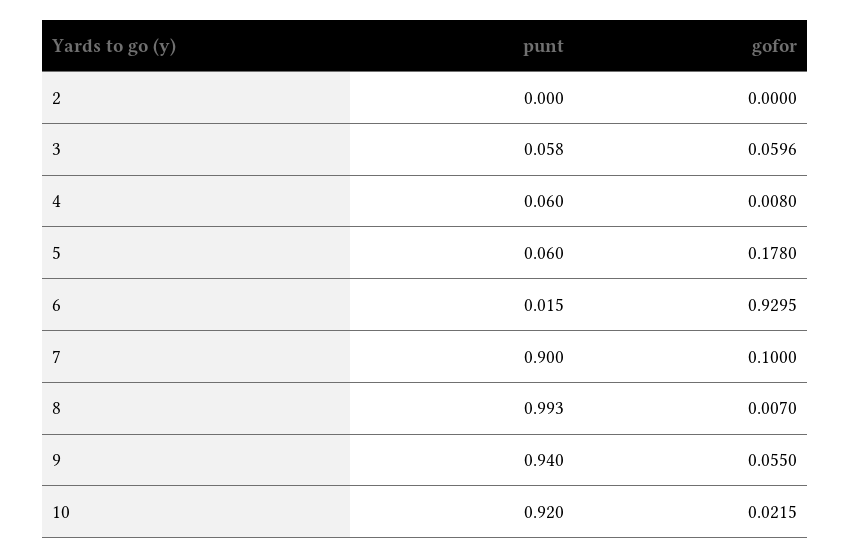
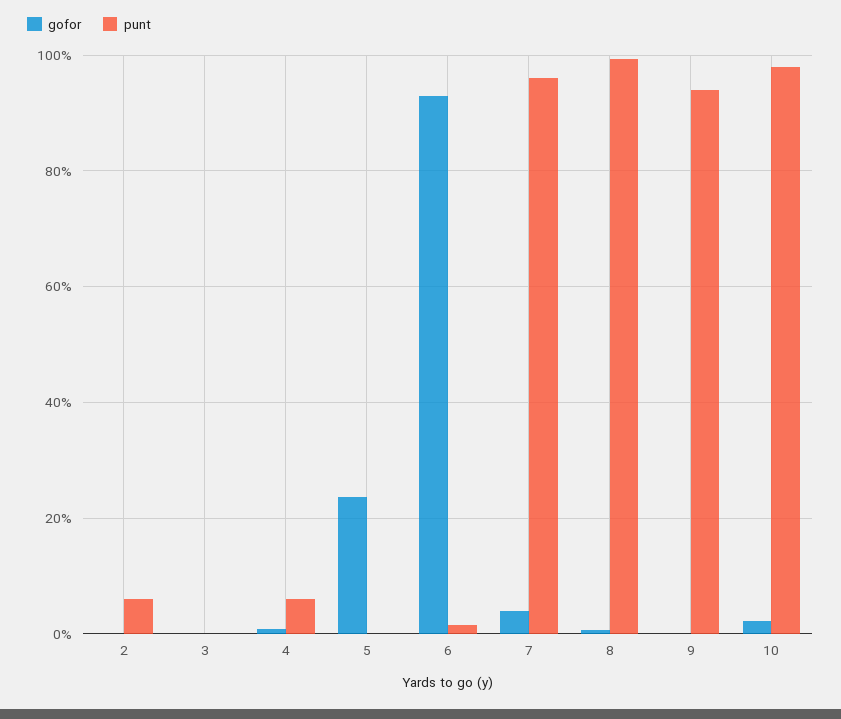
punt, 2: 0 -> 0.06
punt, 3: 0.058 -> 0
gofor, 3: 0.0596 -> 0
punt, 5: 0.06 -> 0
gofor, 5: 0.178 -> 0.24
punt, 7: 0.9 -> 0.96
gofor, 7: 0.1 -> 0.04
gofor, 9: 0.055 -> 0
punt, 10: 0.92 -> 0.98

